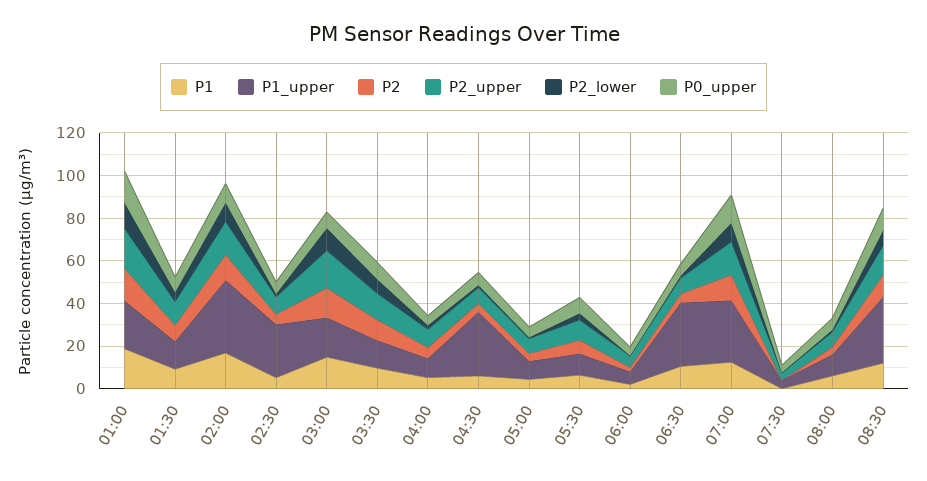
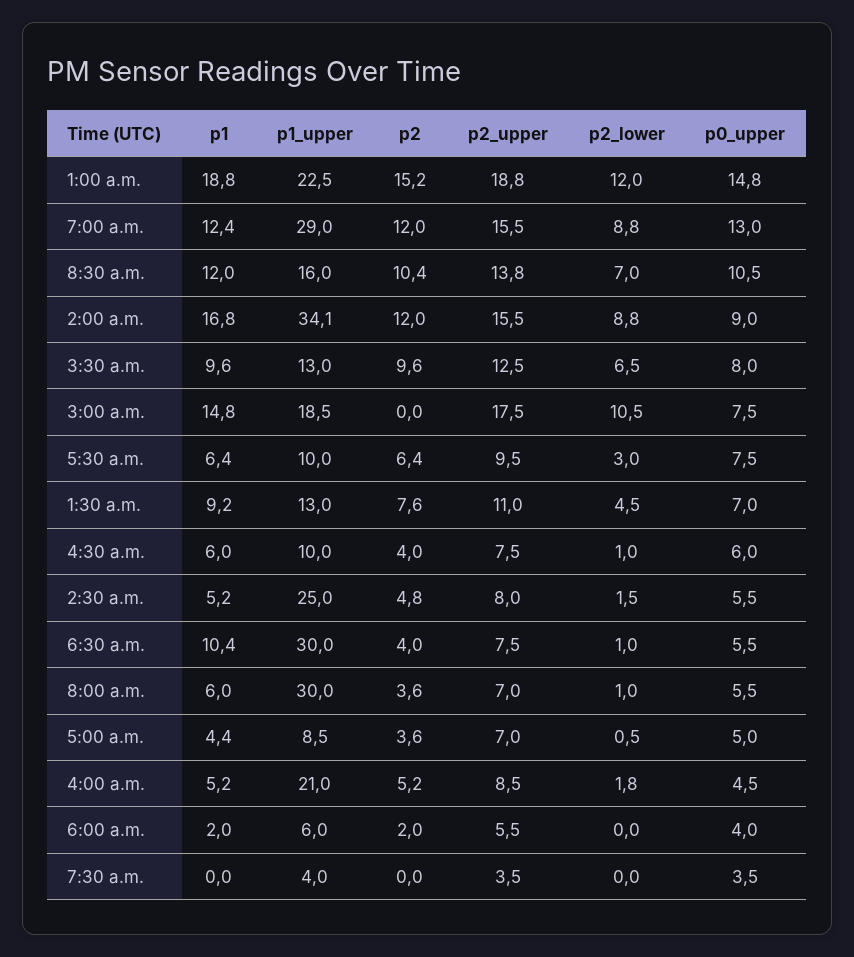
P2, 03:00: 15 -> 0
P1_upper, 04:00: 10 -> 21
P1_upper, 04:30: 30 -> 10
P1_upper, 08:00: 10 -> 30
P1_upper, 08:30: 30 -> 16

